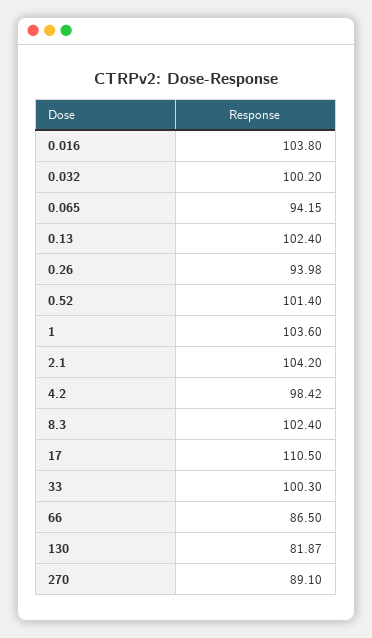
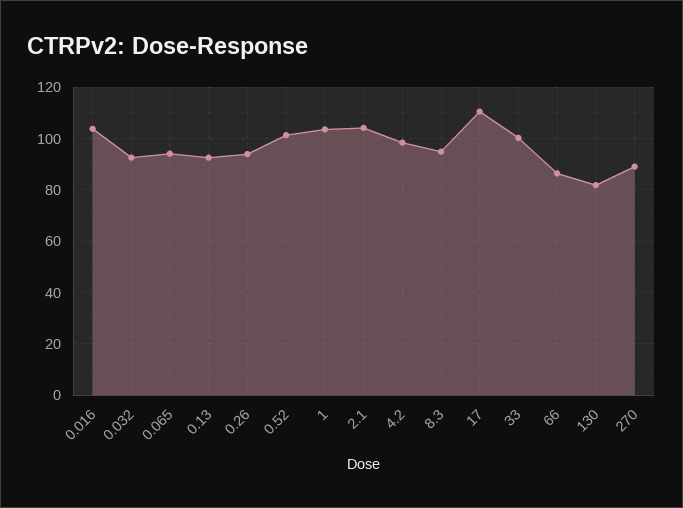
0.032: 100.2 -> 92.5
0.13: 102.4 -> 92.5
8.3: 102.4 -> 95

